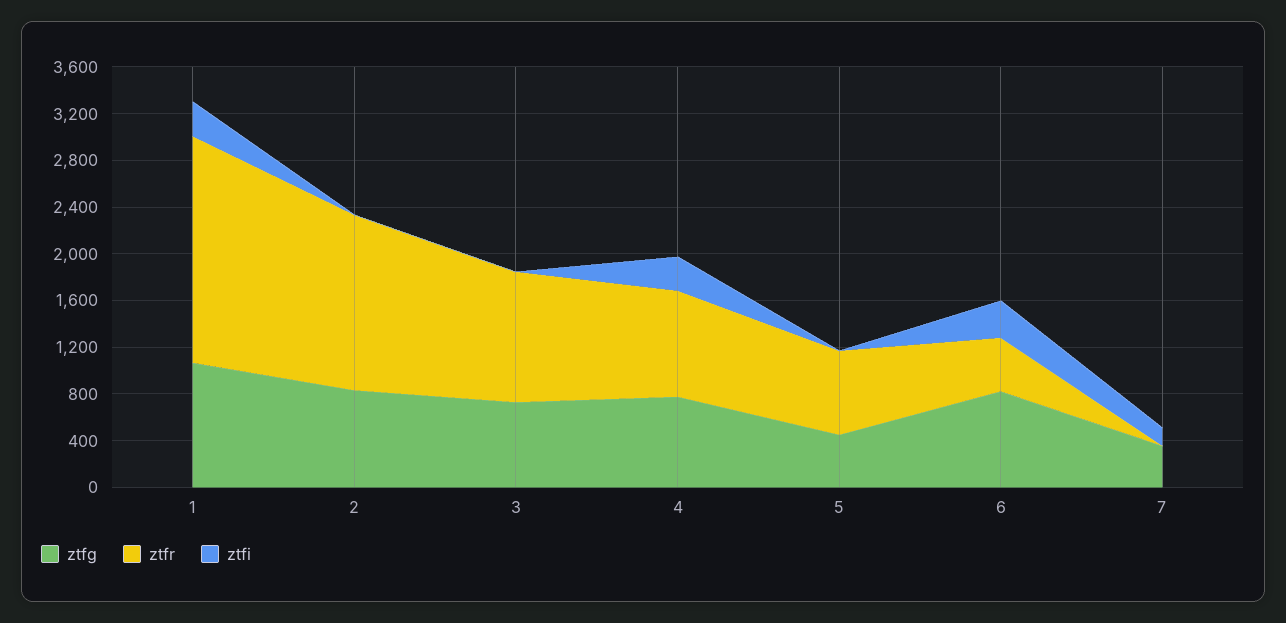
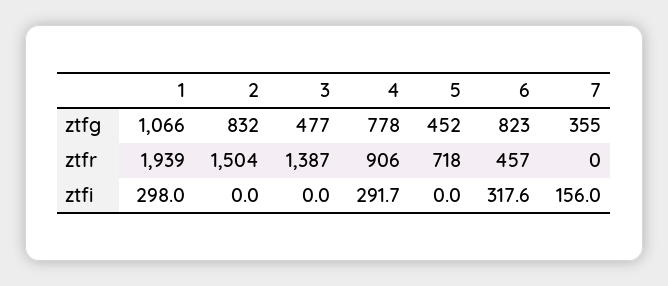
ztfg, 3: 700 -> 477
ztfr, 3: 1100 -> 1387

